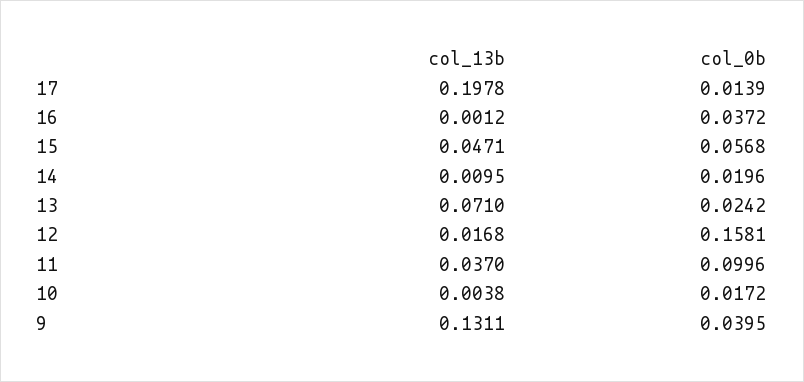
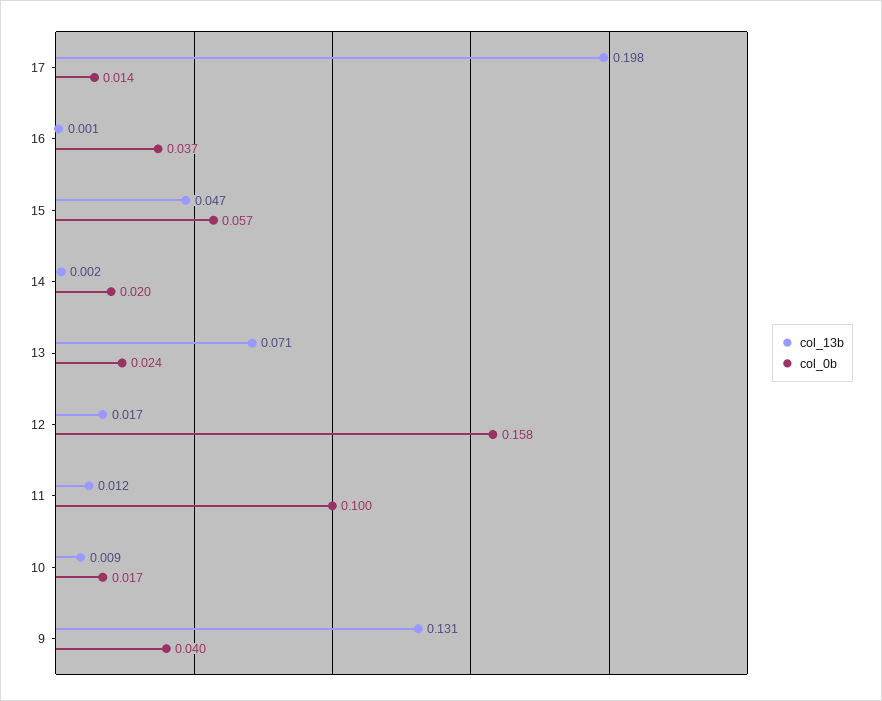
col_13b, 14: 0.0095 -> 0.002
col_13b, 11: 0.037 -> 0.012
col_13b, 10: 0.0038 -> 0.009

